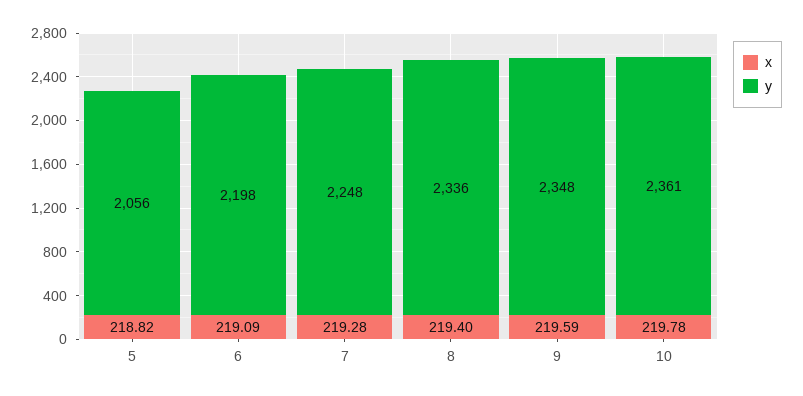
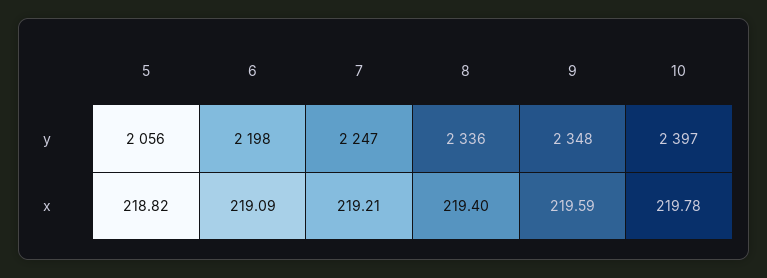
x, 7: 219.28 -> 219.21
y, 7: 2248 -> 2247
y, 10: 2361 -> 2397

